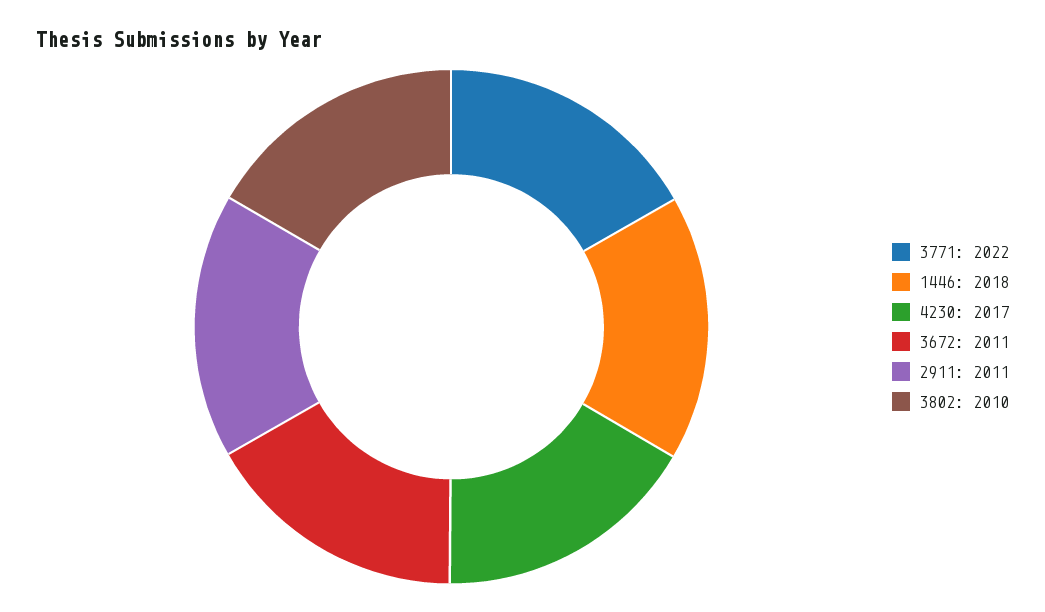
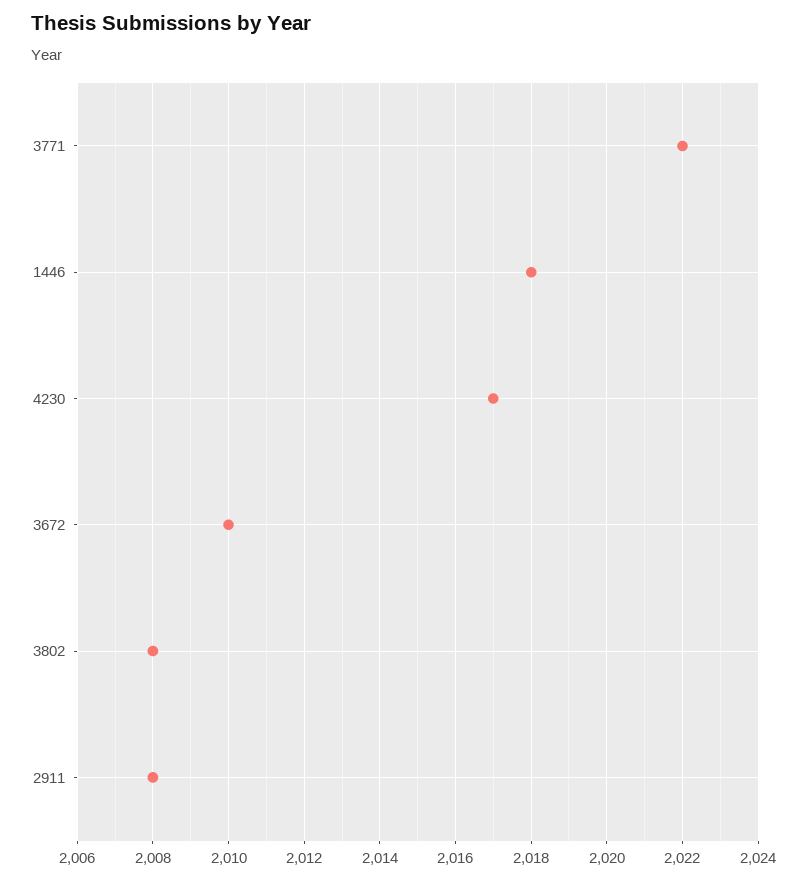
3672: 2011 -> 2010
2911: 2011 -> 2008
3802: 2010 -> 2008

